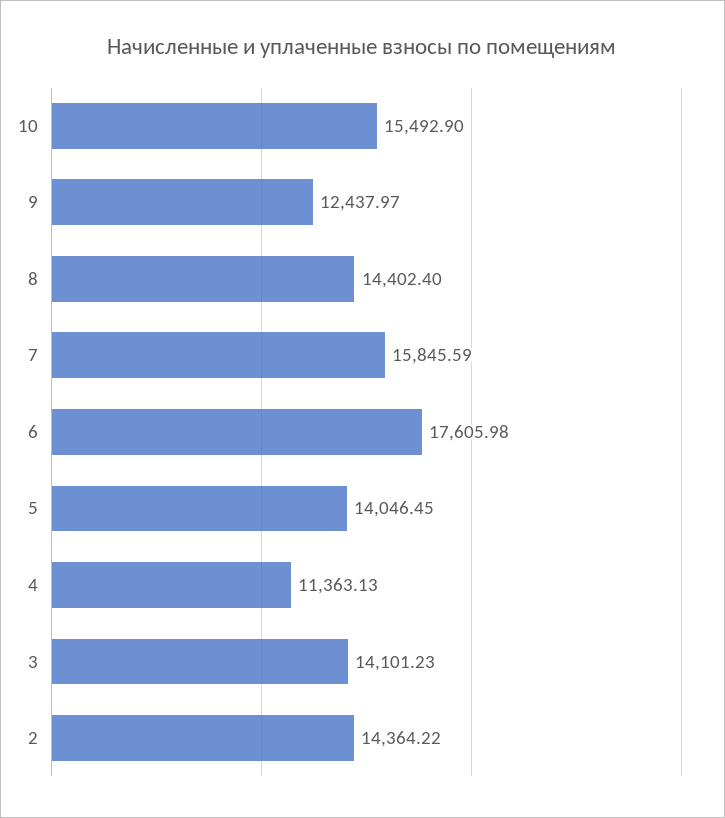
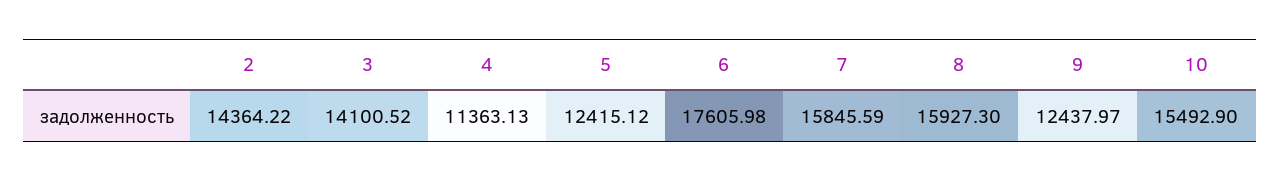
8: 14402.4 -> 15927.3
5: 14046.45 -> 12415.12
3: 14101.23 -> 14100.52

